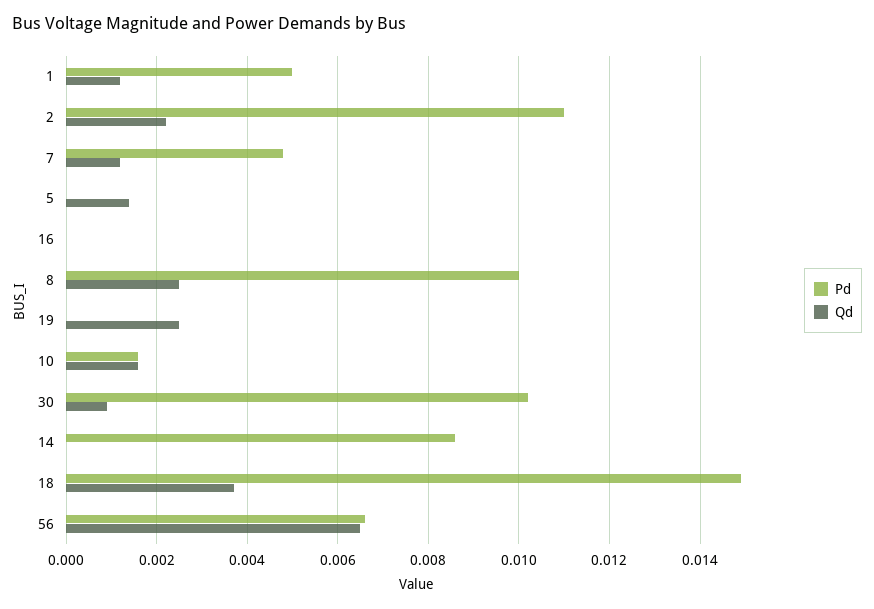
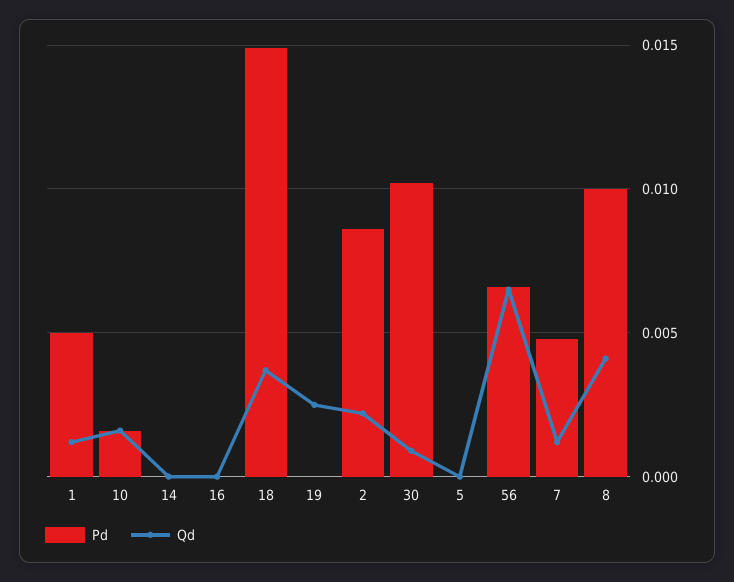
Pd, 2: 0.011 -> 0.0085
Qd, 5: 0.0015 -> 0
Qd, 8: 0.0025 -> 0.004
Pd, 14: 0.0085 -> 0

